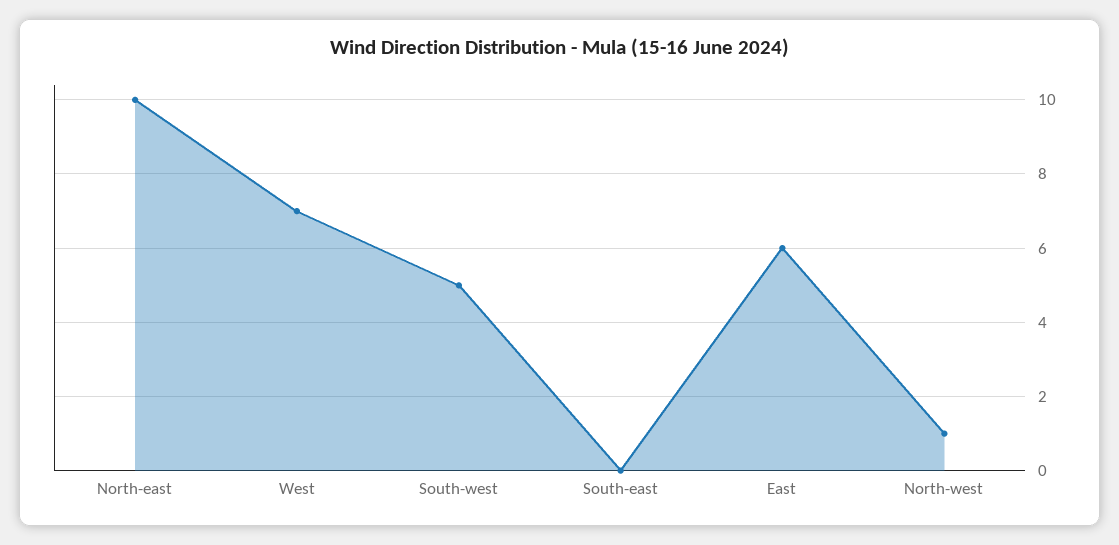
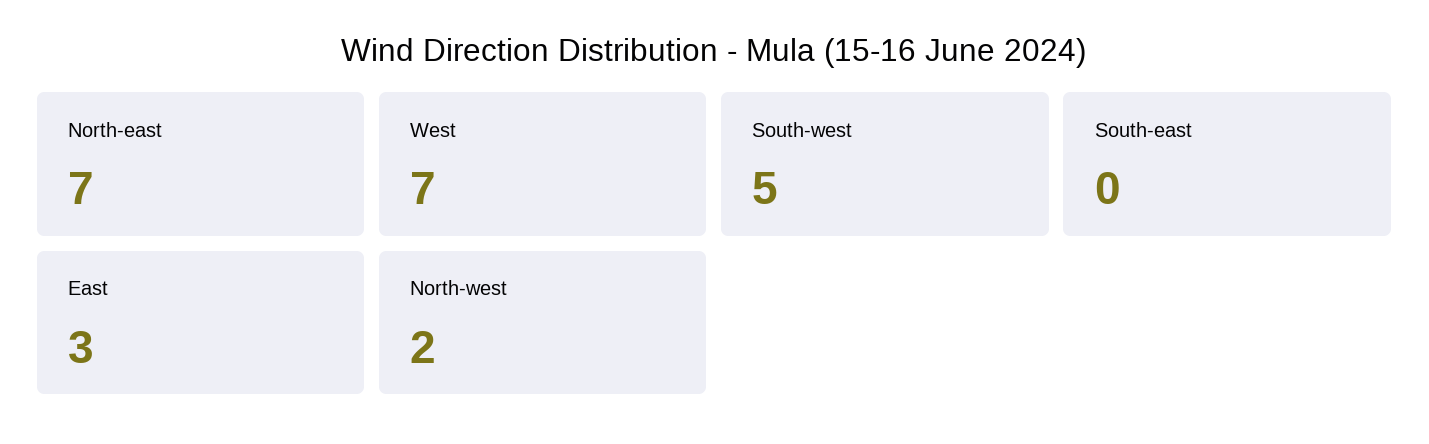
North-east: 10 -> 7
East: 6 -> 3
North-west: 1 -> 2

